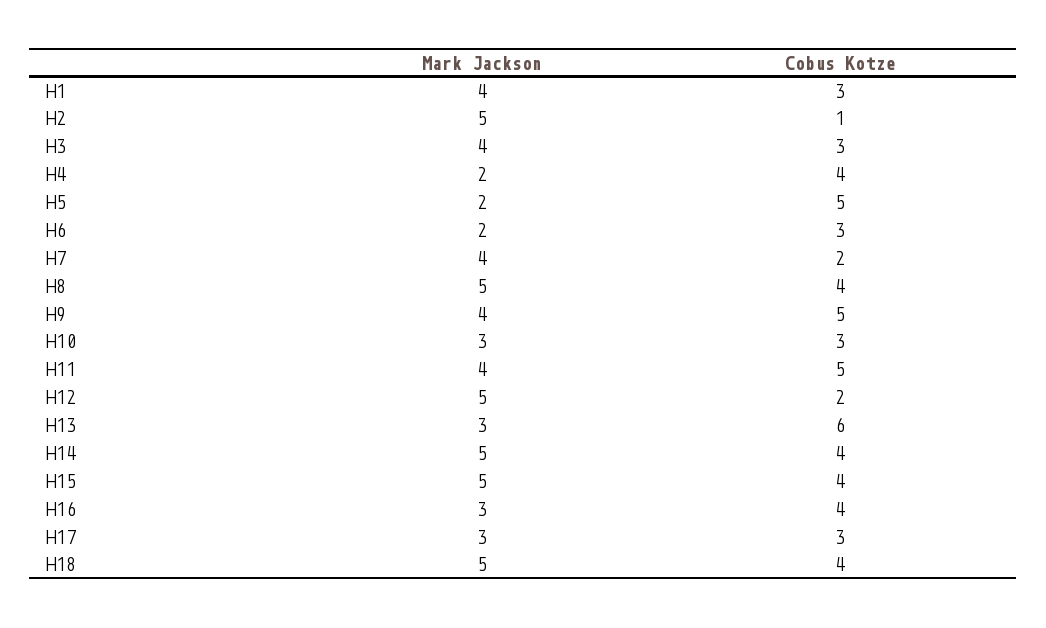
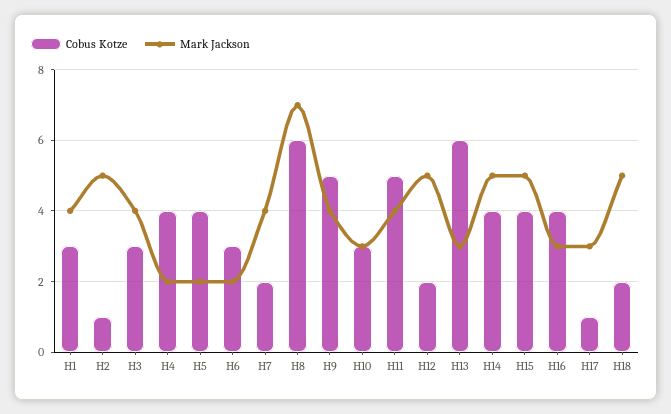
Cobus Kotze, H5: 5 -> 4
Mark Jackson, H8: 5 -> 7
Cobus Kotze, H8: 4 -> 6
Cobus Kotze, H17: 3 -> 1
Cobus Kotze, H18: 4 -> 2

